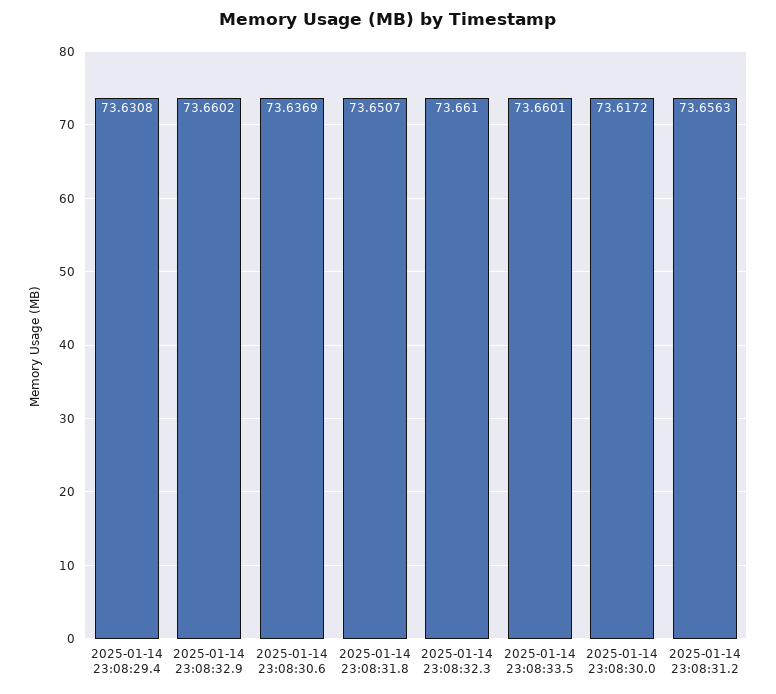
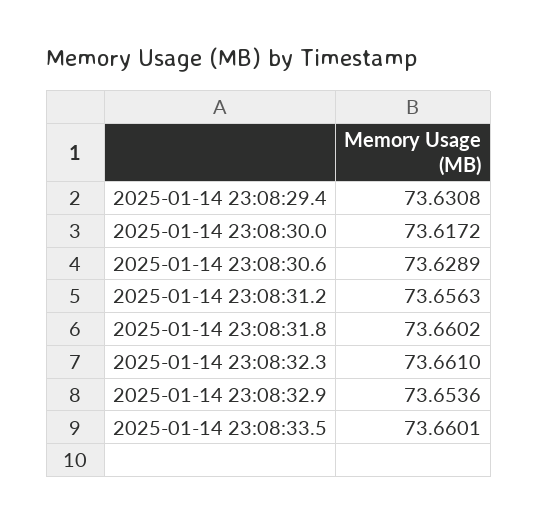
2025-01-14 23:08:32.9: 73.6602 -> 73.6536
2025-01-14 23:08:30.6: 73.6369 -> 73.6289
2025-01-14 23:08:31.8: 73.6507 -> 73.6602

